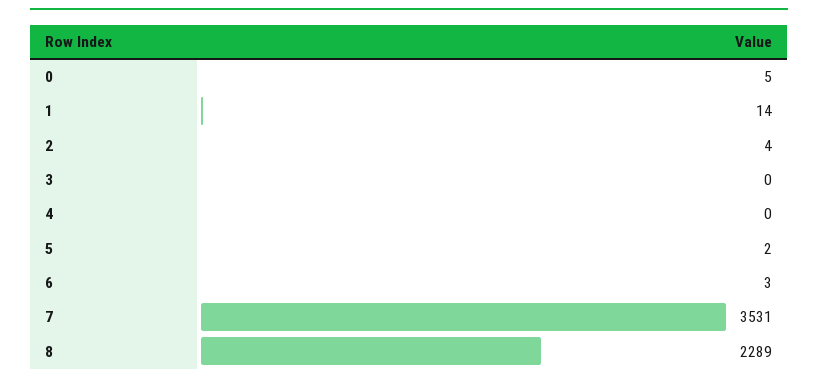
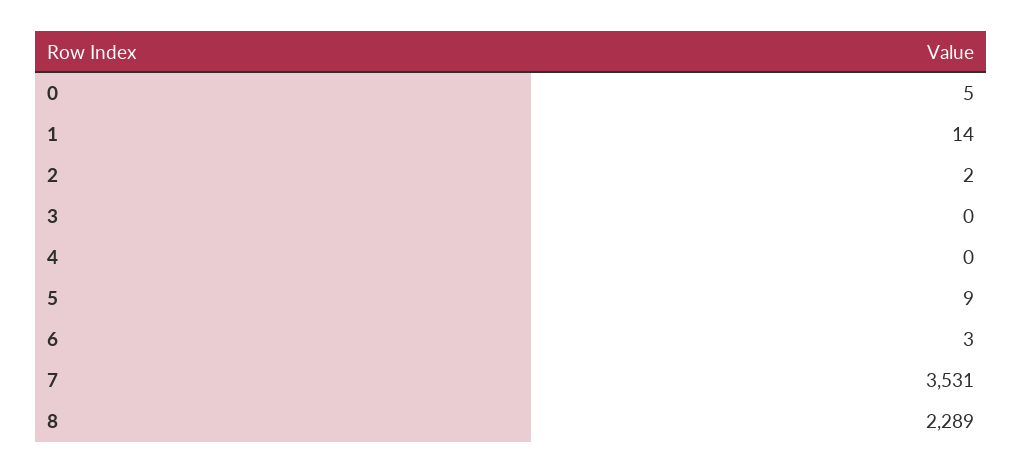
2: 4 -> 2
5: 2 -> 9

